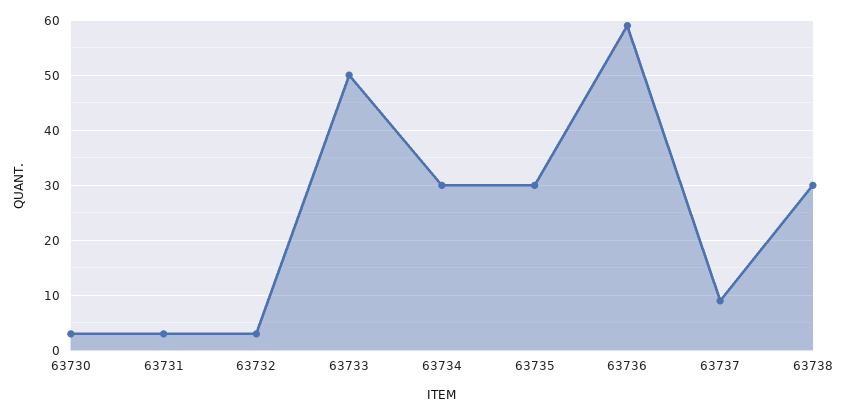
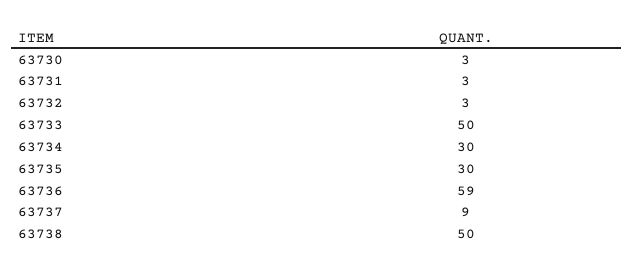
63738: 30 -> 50

